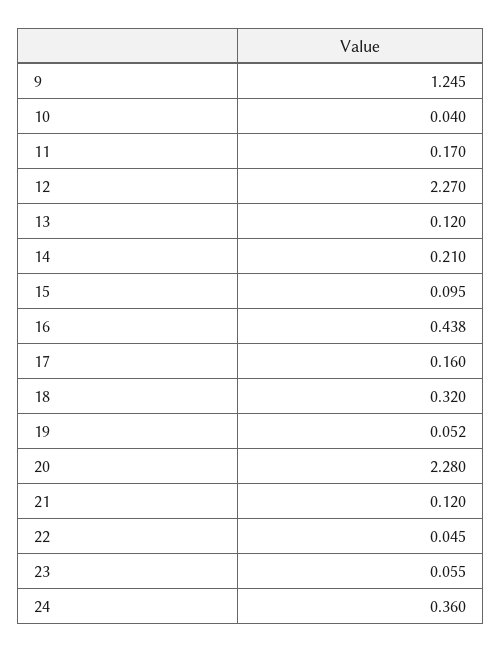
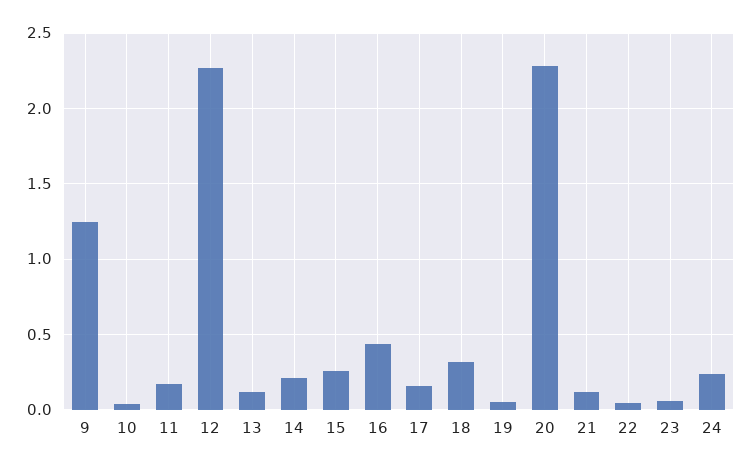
15: 0.095 -> 0.25
24: 0.36 -> 0.25

